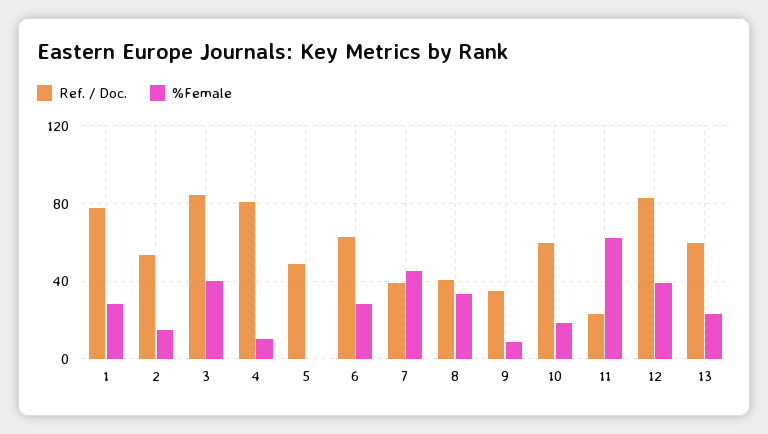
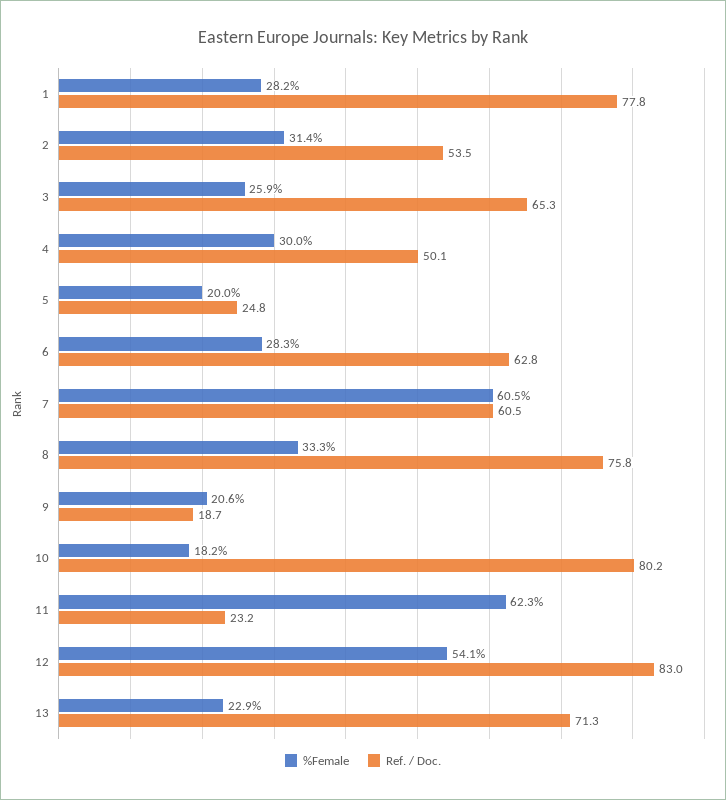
%Female, 2: 15 -> 31.4
Ref. / Doc., 3: 85 -> 65.3
%Female, 3: 40 -> 25.9
Ref. / Doc., 4: 80 -> 50.1
%Female, 4: 10 -> 30
Ref. / Doc., 5: 50 -> 24.8
%Female, 5: 0 -> 20
Ref. / Doc., 7: 40 -> 60.5
%Female, 7: 45 -> 60.5
Ref. / Doc., 8: 40 -> 75.8
Ref. / Doc., 9: 35 -> 18.7
%Female, 9: 10 -> 20.6
Ref. / Doc., 10: 60 -> 80.2
%Female, 12: 40 -> 54.1
Ref. / Doc., 13: 60 -> 71.3

